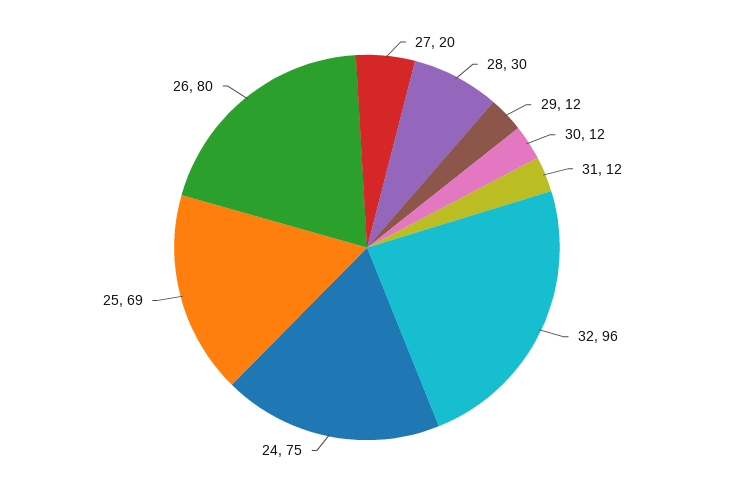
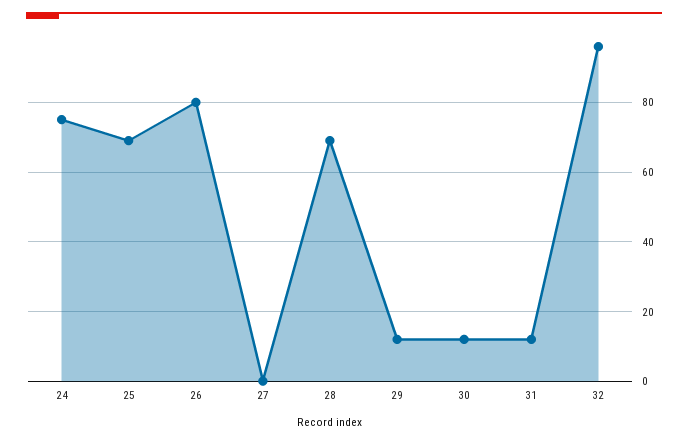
27: 20 -> 0
28: 30 -> 70

